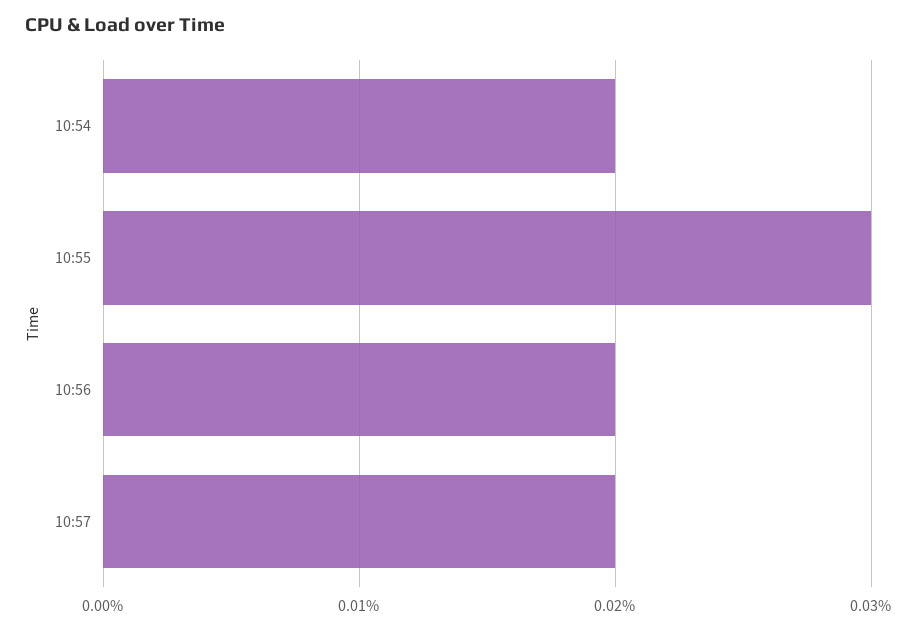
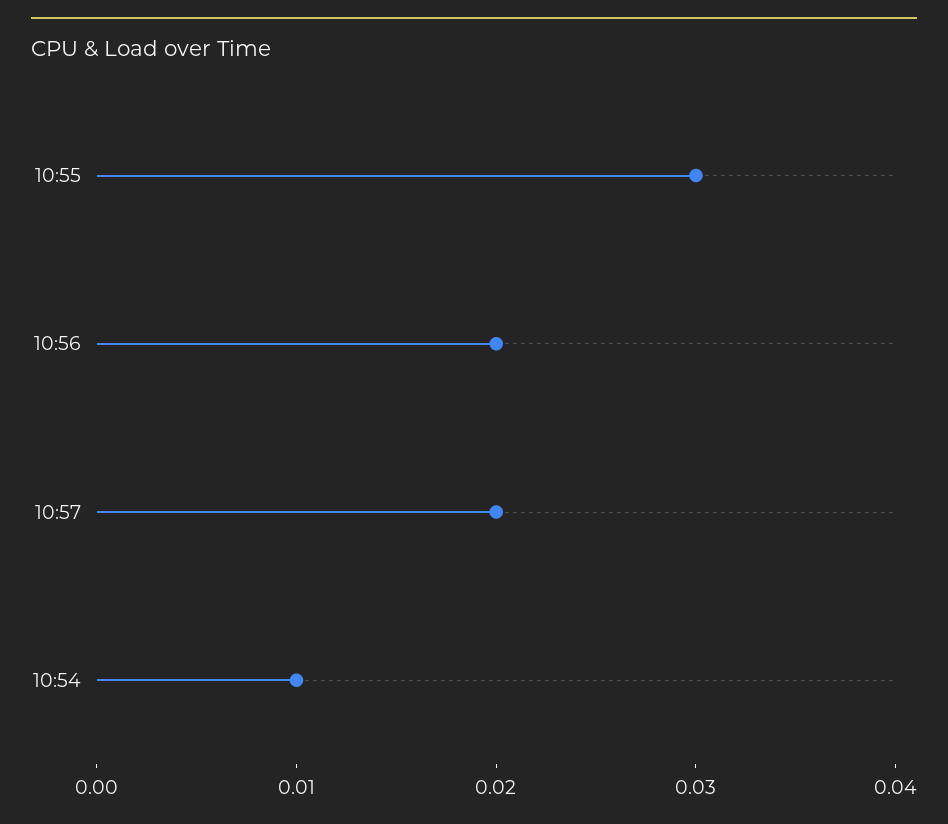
10:54: 0.02 -> 0.01

